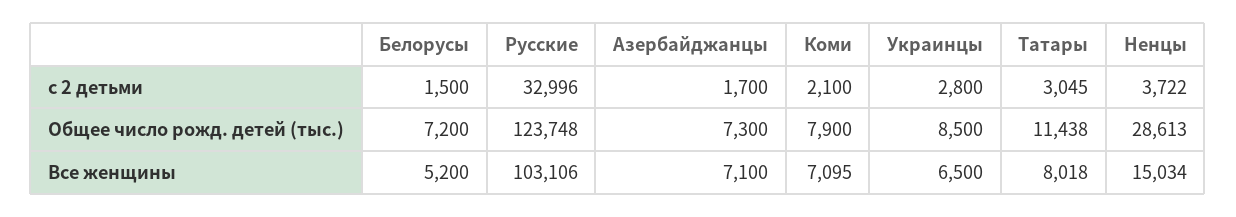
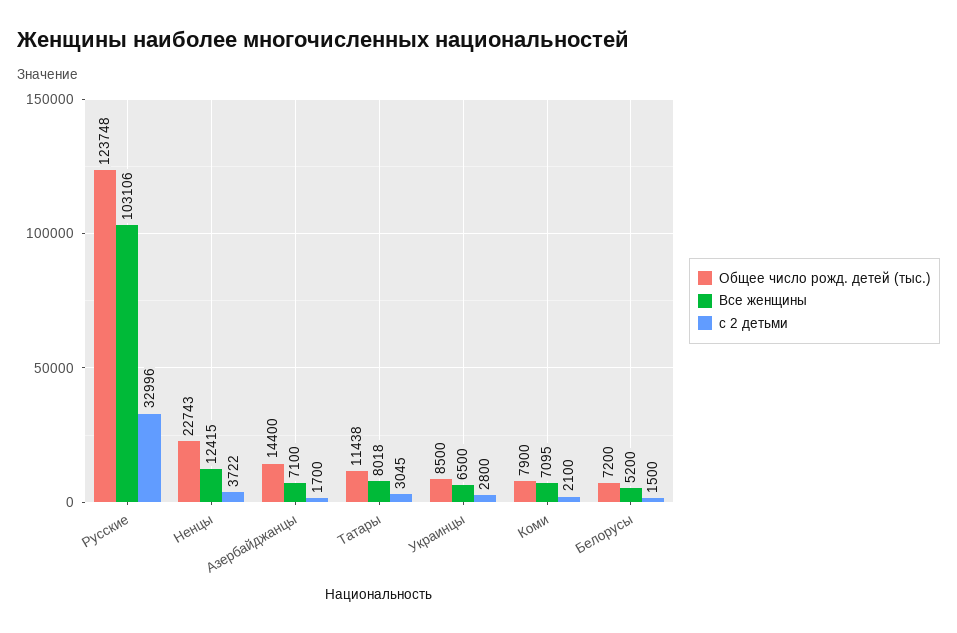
Общее число рожд. детей (тыс.), Азербайджанцы: 7300 -> 14400
Общее число рожд. детей (тыс.), Ненцы: 28613 -> 22743
Все женщины, Ненцы: 15034 -> 12415

